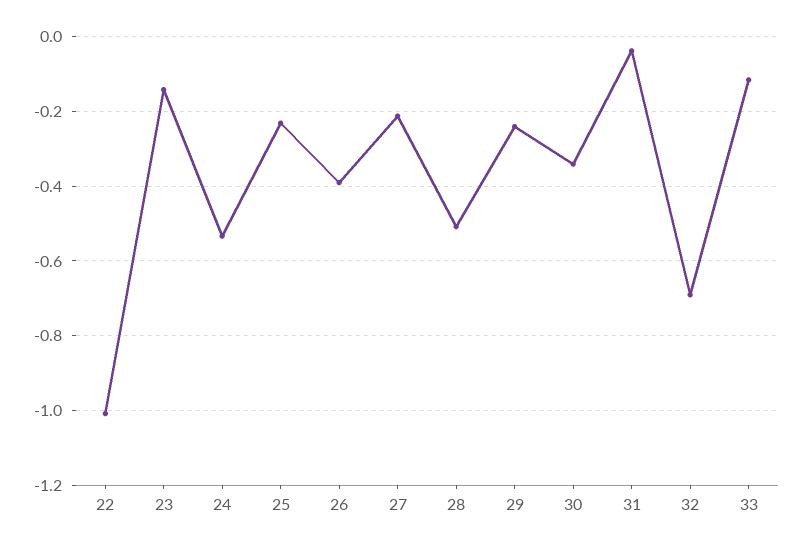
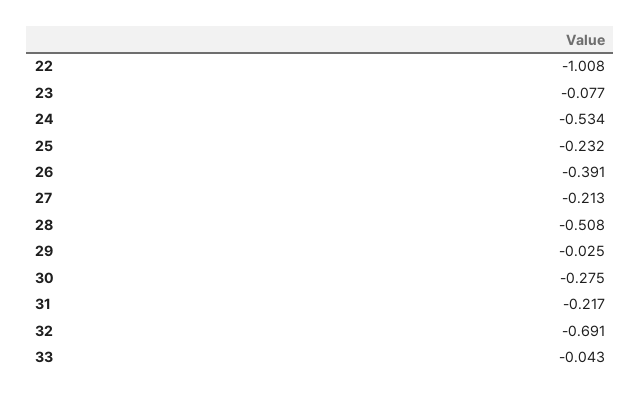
23: -0.14 -> -0.077
29: -0.24 -> -0.025
30: -0.34 -> -0.275
31: -0.04 -> -0.217
33: -0.12 -> -0.043

